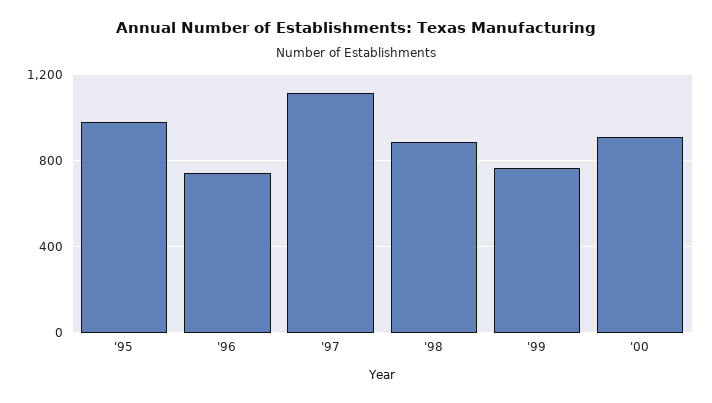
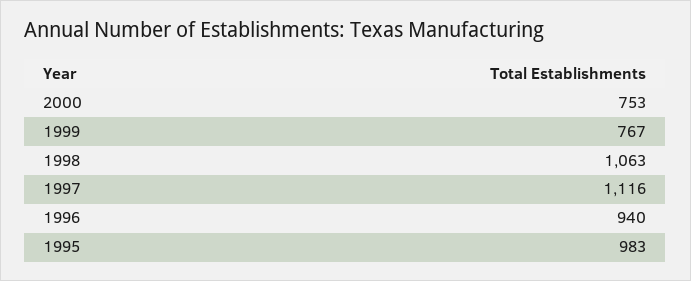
'96: 750 -> 940
'98: 900 -> 1063
'00: 900 -> 753

